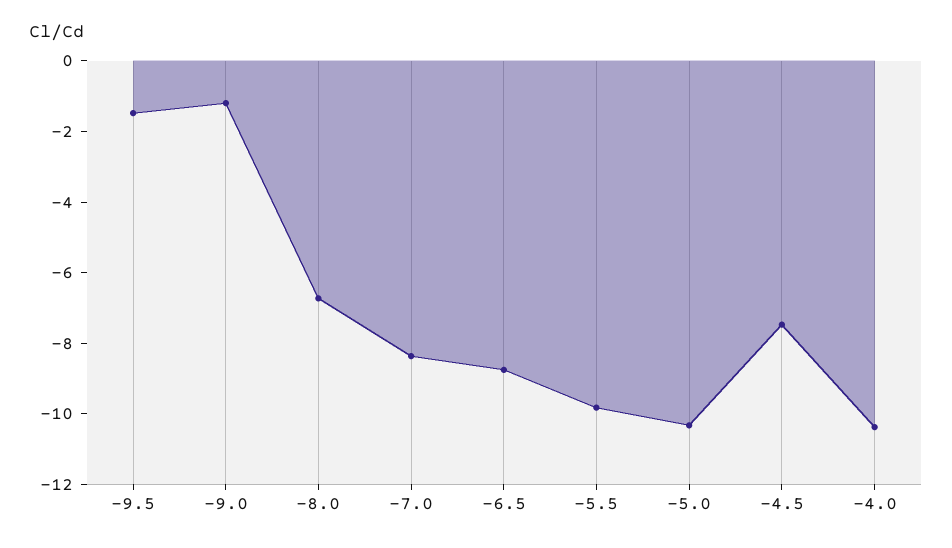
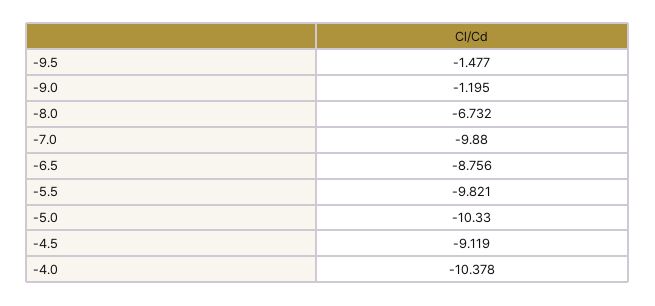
-7.0: -8.5 -> -9.88
-4.5: -7.5 -> -9.119

